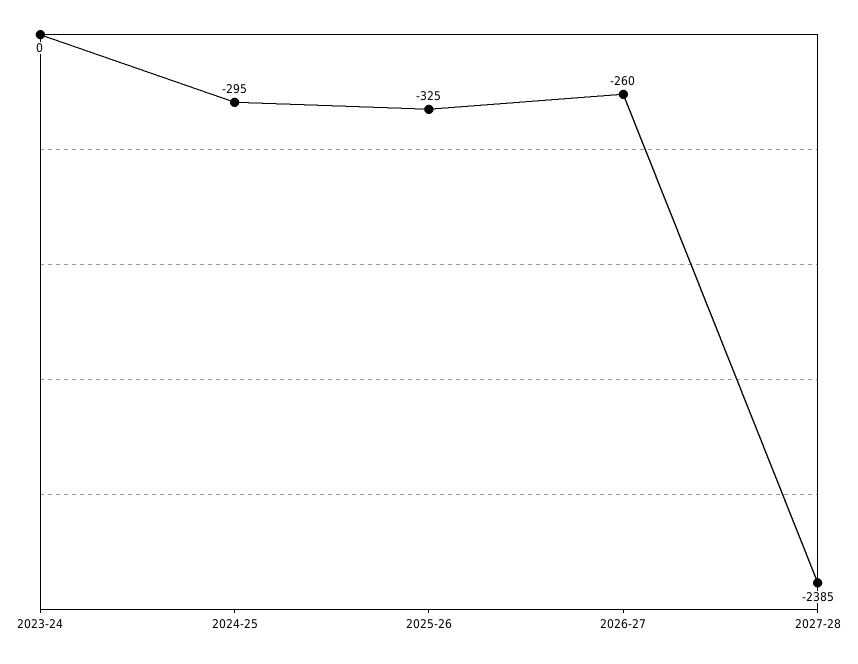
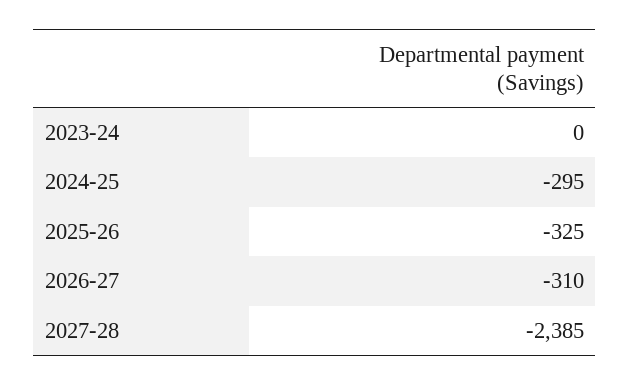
2026-27: -260 -> -310

